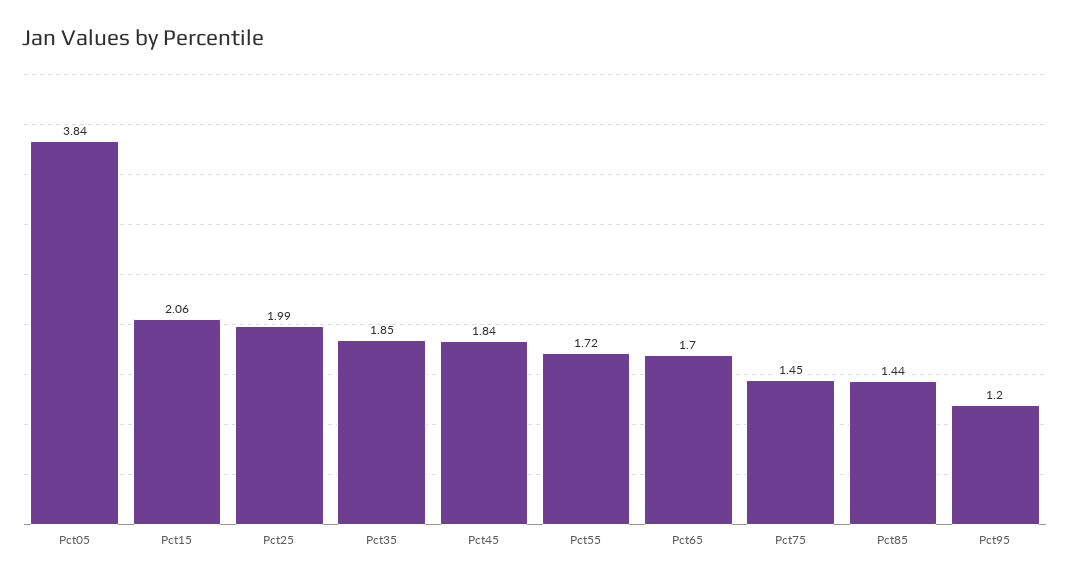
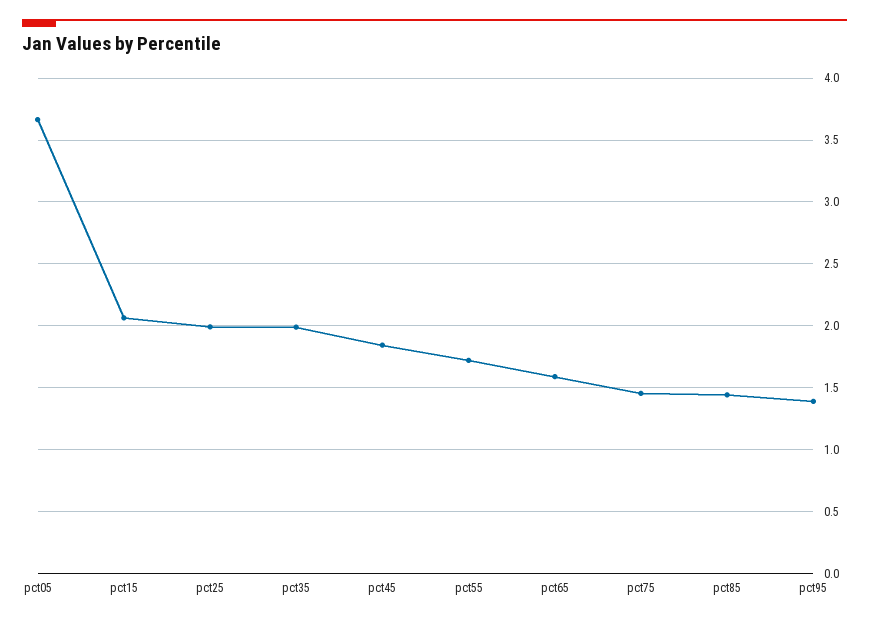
Pct05: 3.84 -> 3.65
Pct35: 1.85 -> 2
Pct65: 1.7 -> 1.6
Pct95: 1.2 -> 1.4

